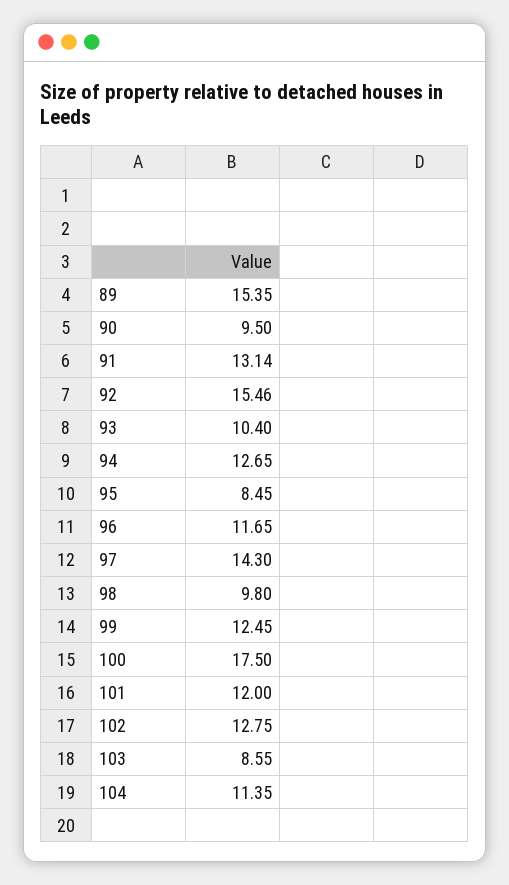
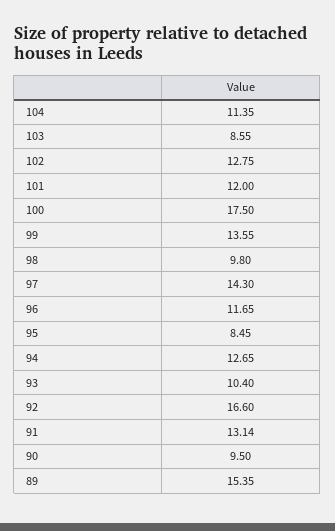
92: 15.46 -> 16.6
99: 12.45 -> 13.55

